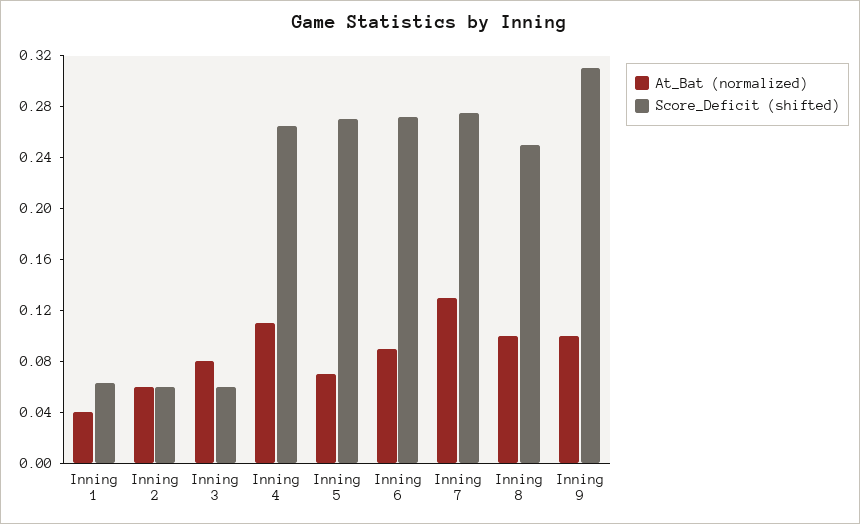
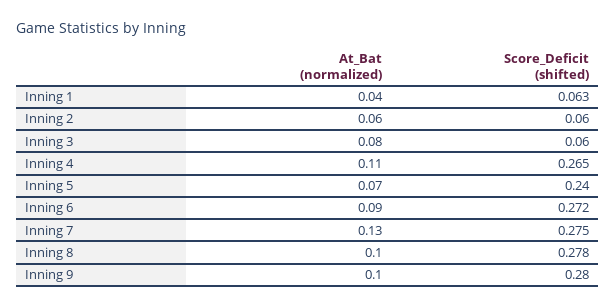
Score_Deficit (shifted), Inning 5: 0.27 -> 0.24
Score_Deficit (shifted), Inning 8: 0.25 -> 0.278
Score_Deficit (shifted), Inning 9: 0.31 -> 0.28

